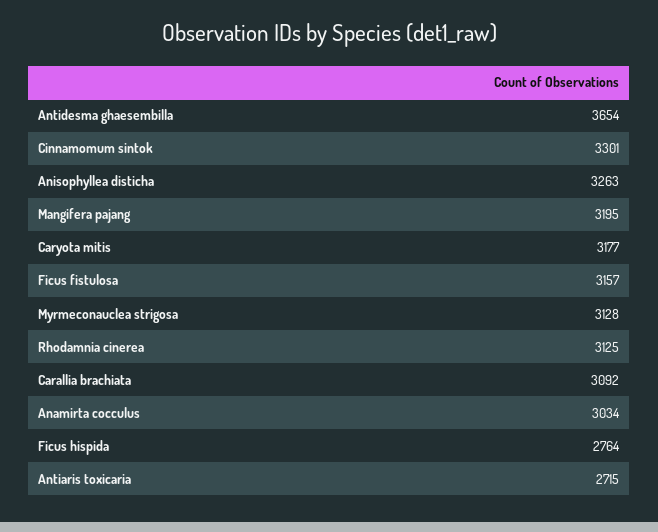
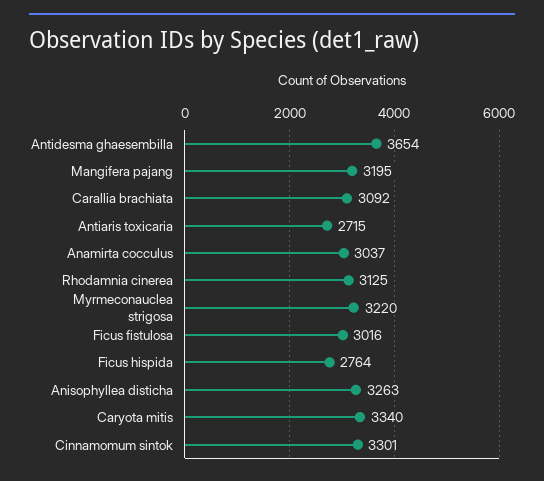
Caryota mitis: 3177 -> 3340
Ficus fistulosa: 3157 -> 3016
Myrmeconauclea strigosa: 3128 -> 3220
Anamirta cocculus: 3034 -> 3037

